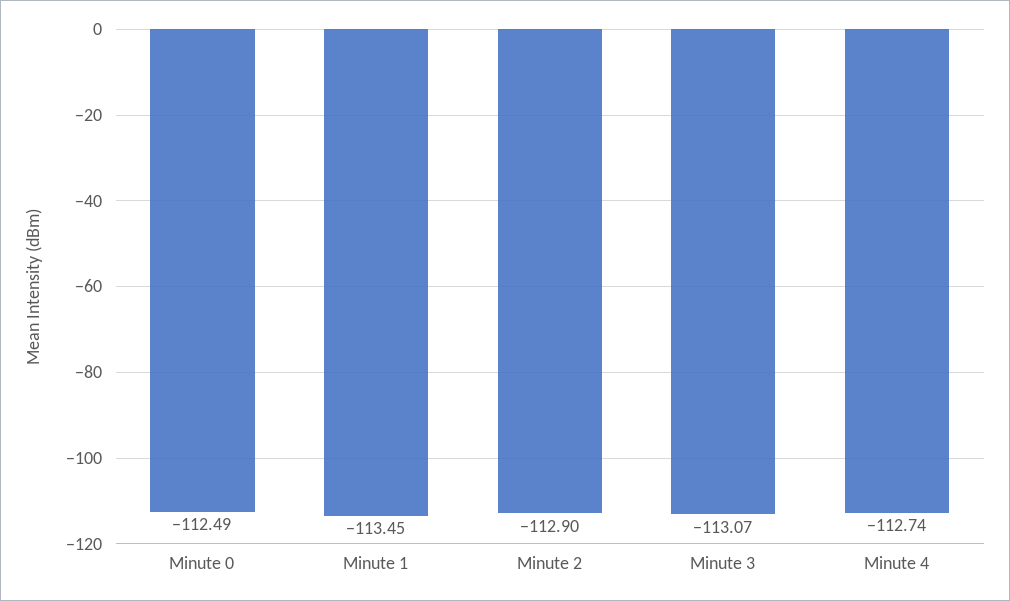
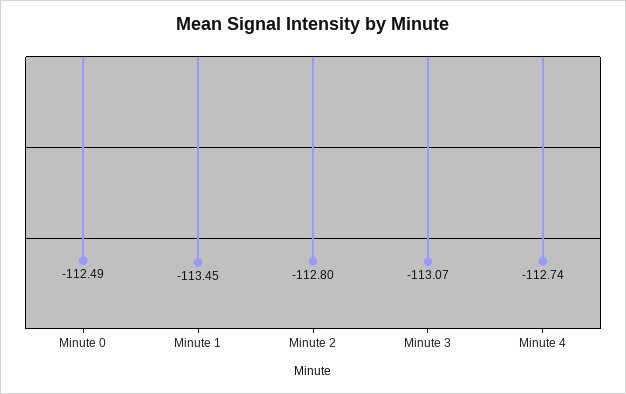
Minute 2: -112.9 -> -112.8

